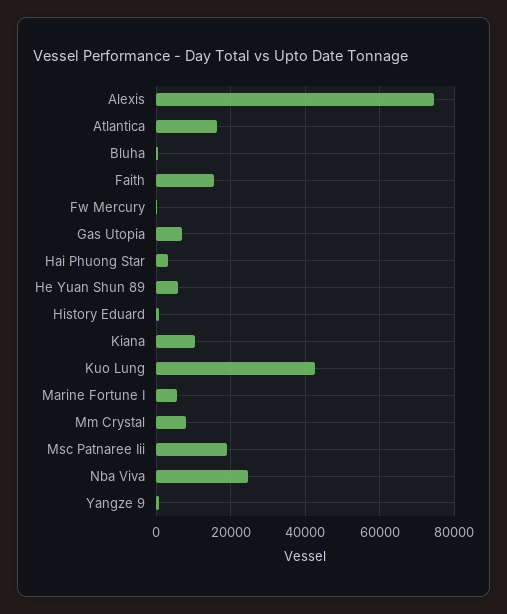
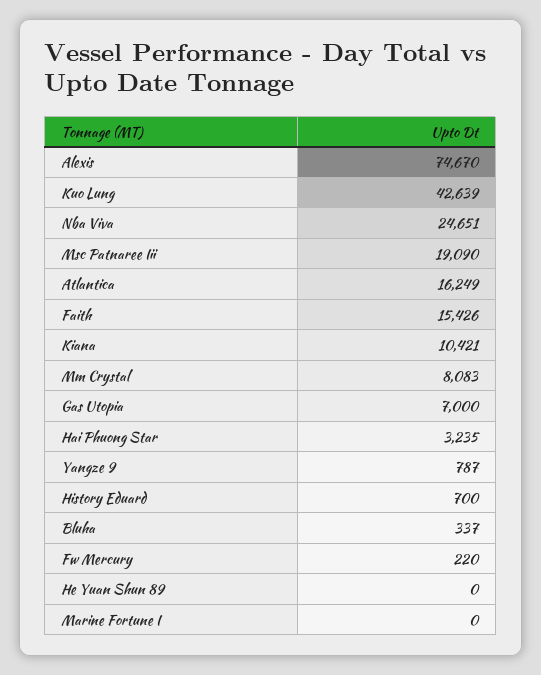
He Yuan Shun 89: 6000 -> 0
Marine Fortune I: 6000 -> 0

